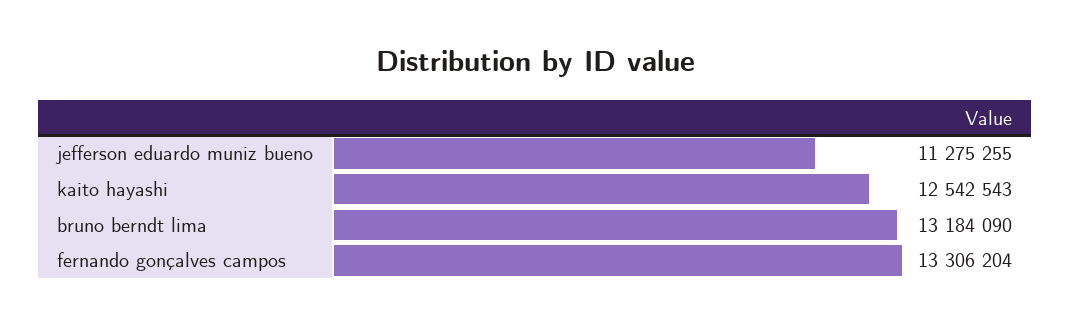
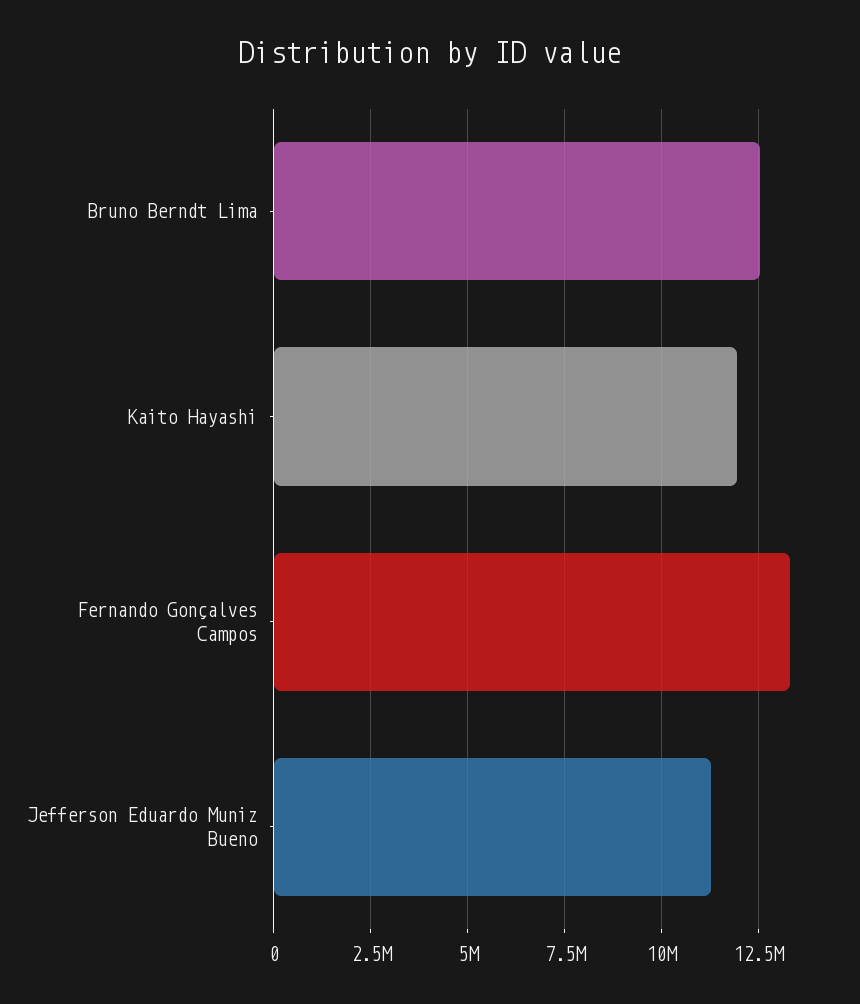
kaito hayashi: 12542543 -> 12000000
bruno berndt lima: 13184090 -> 12500000

